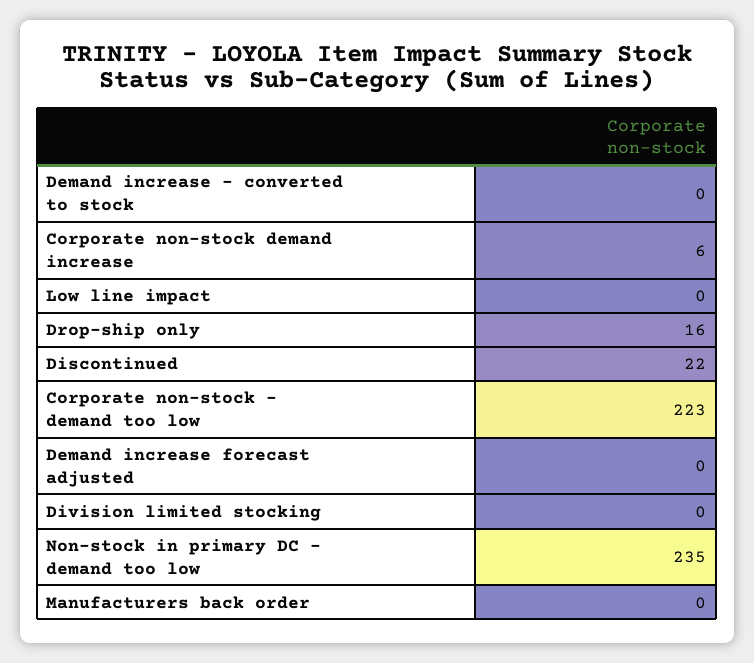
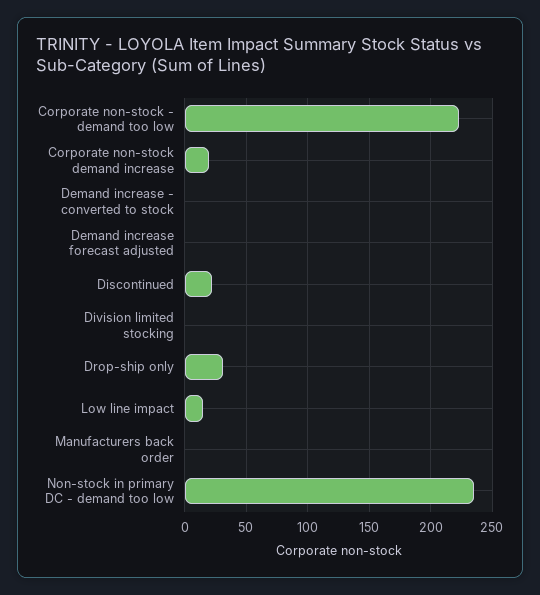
Corporate non-stock demand increase: 6 -> 20
Low line impact: 0 -> 15
Drop-ship only: 16 -> 30

